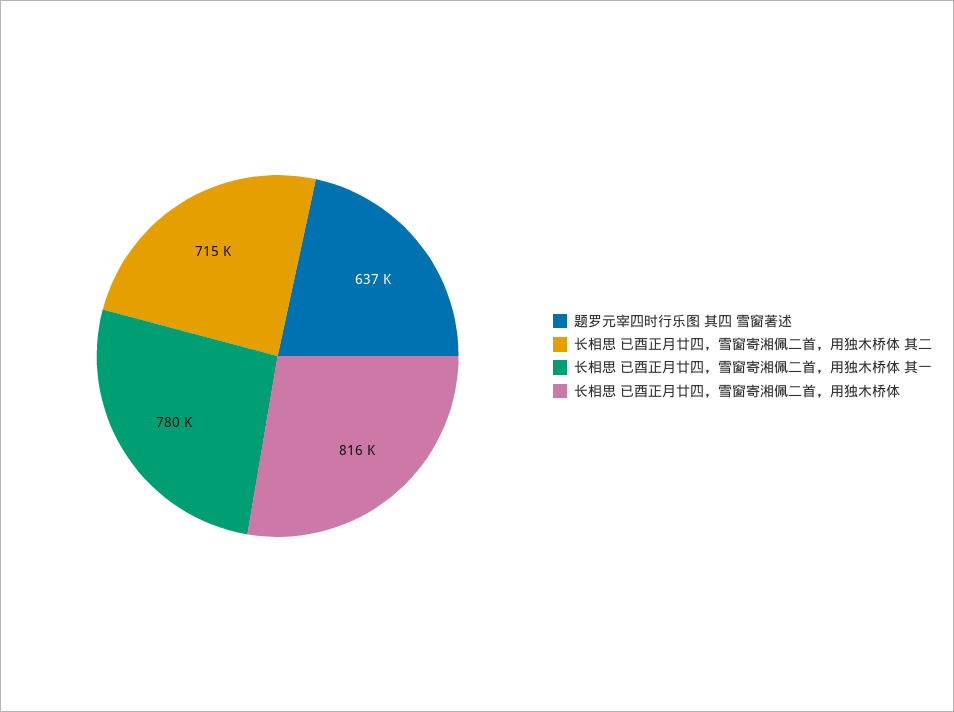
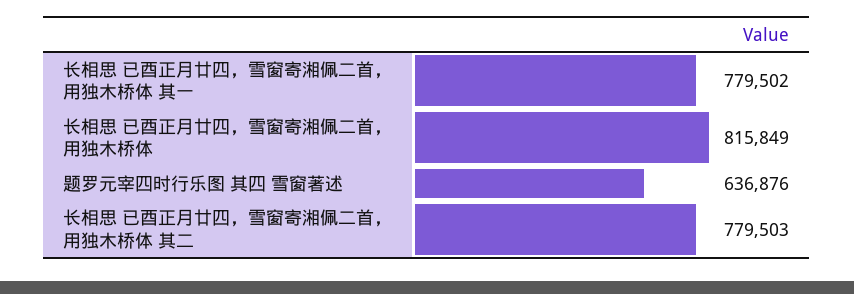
长相思 已酉正月廿四，雪窗寄湘佩二首，用独木桥体 其二: 715000 -> 779503

